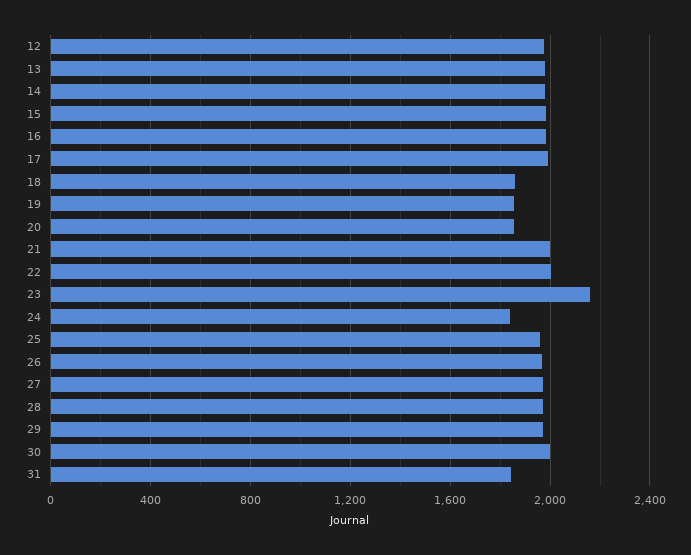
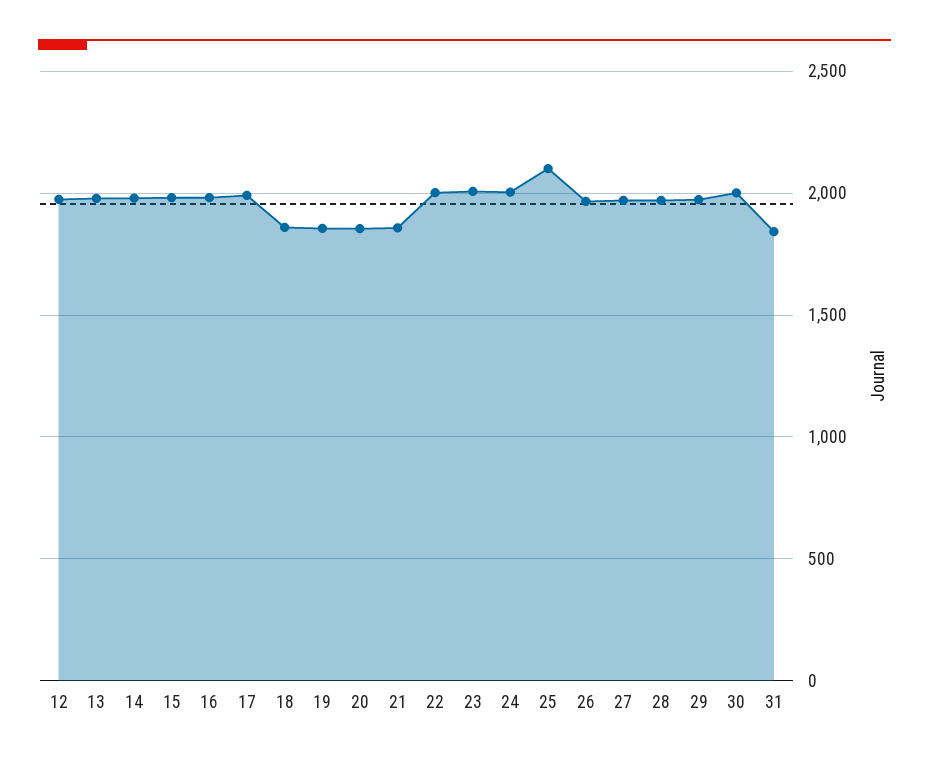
21: 2000 -> 1850
23: 2150 -> 2000
24: 1850 -> 2000
25: 1950 -> 2100

